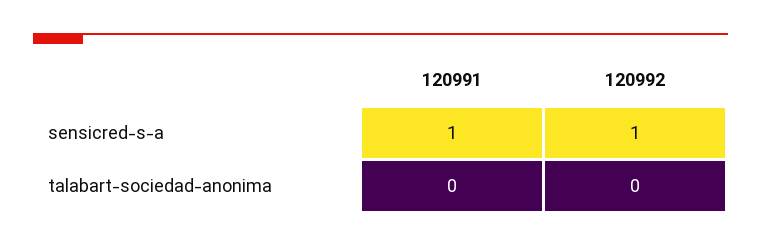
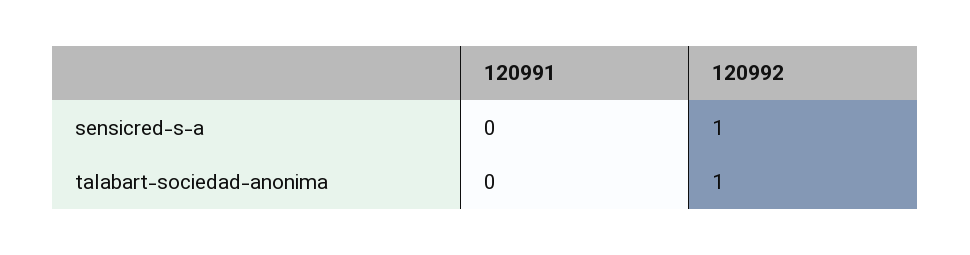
120991, sensicred-s-a: 1 -> 0
120992, talabart-sociedad-anonima: 0 -> 1

